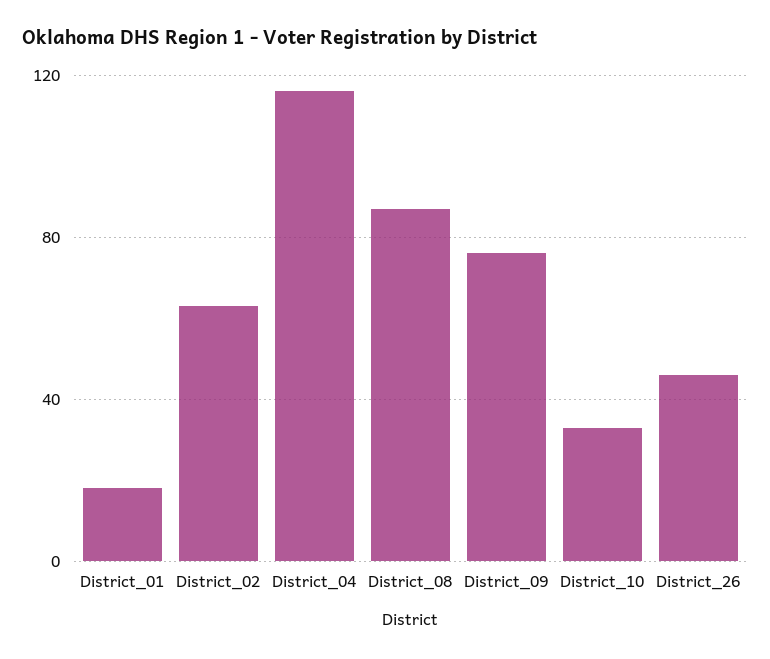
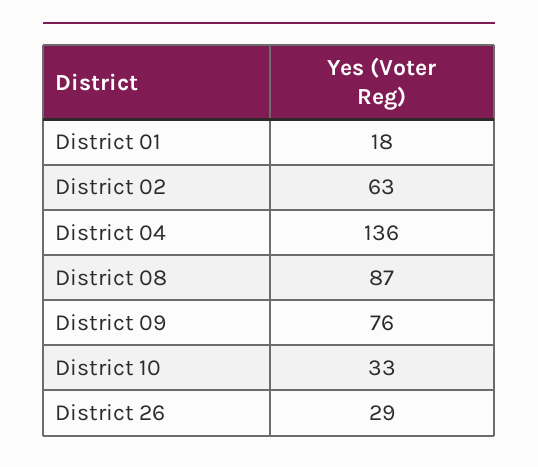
District_04: 115 -> 136
District_26: 45 -> 29

